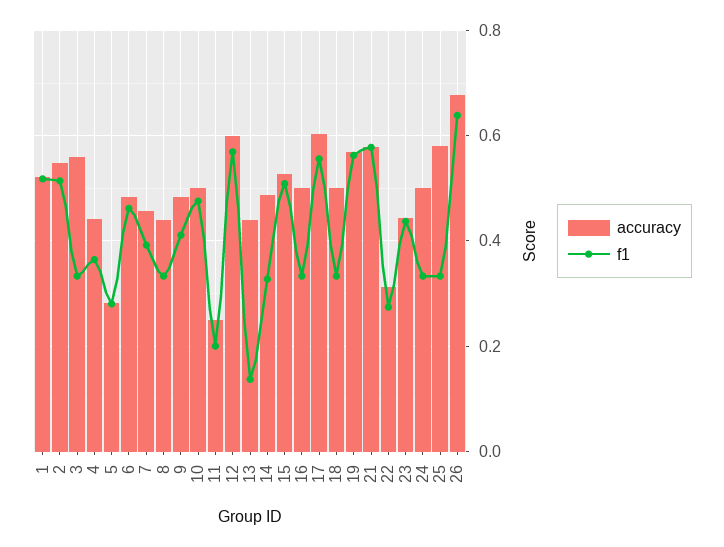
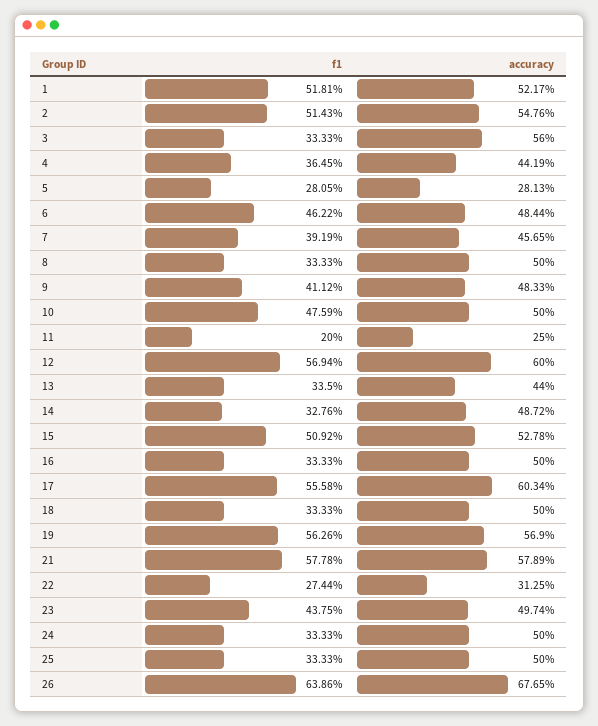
accuracy, 8: 0.44 -> 0.5
f1, 13: 0.14 -> 0.335
accuracy, 23: 0.44 -> 0.4974
accuracy, 25: 0.58 -> 0.5

